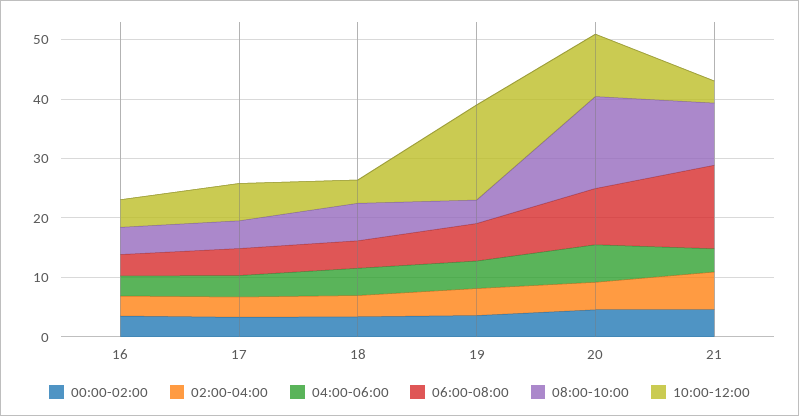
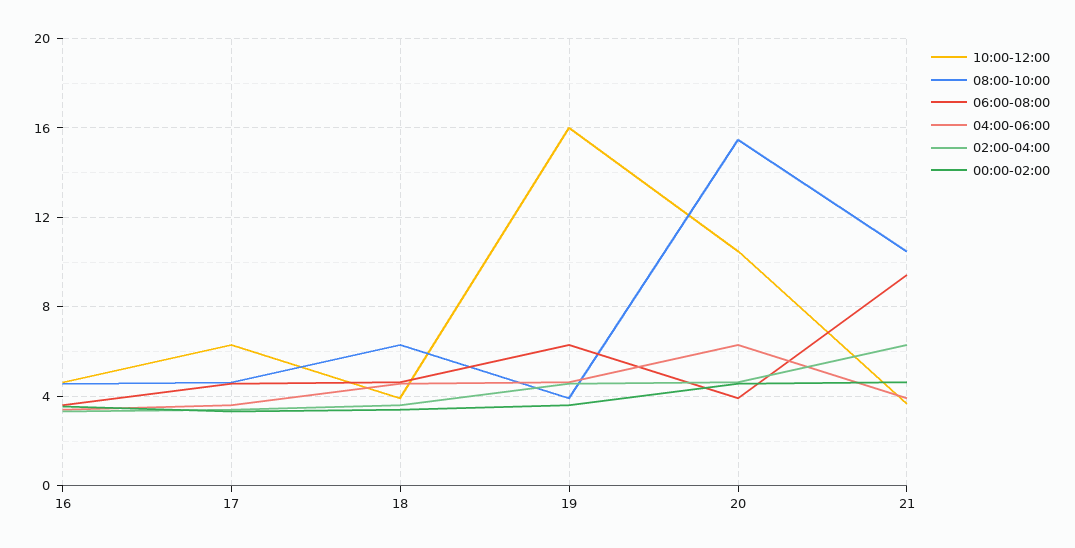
06:00-08:00, 20: 10 -> 4
06:00-08:00, 21: 14 -> 9.5

